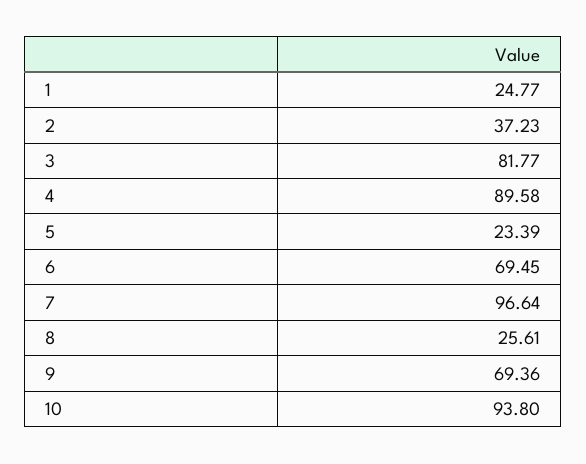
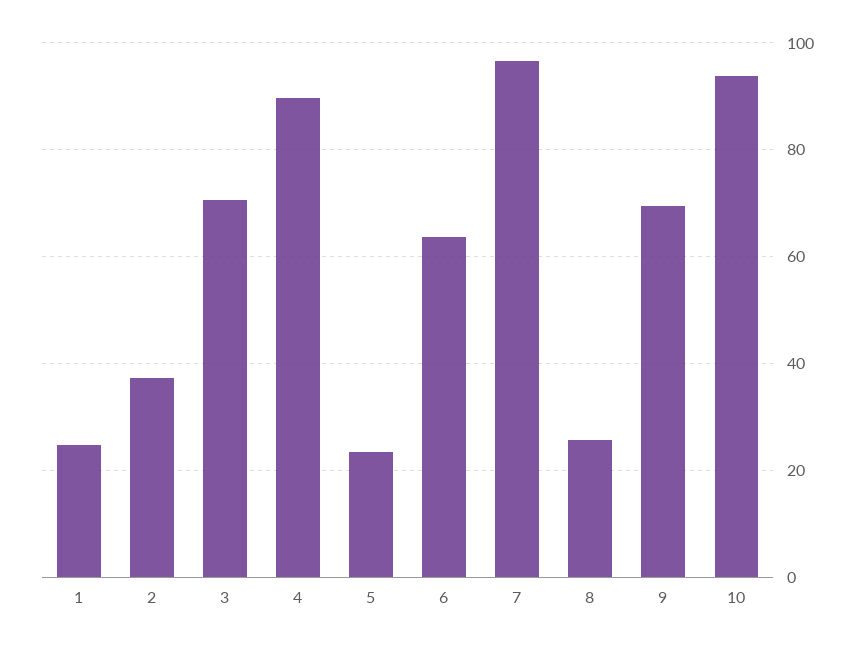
3: 81.77 -> 70
6: 69.45 -> 64

